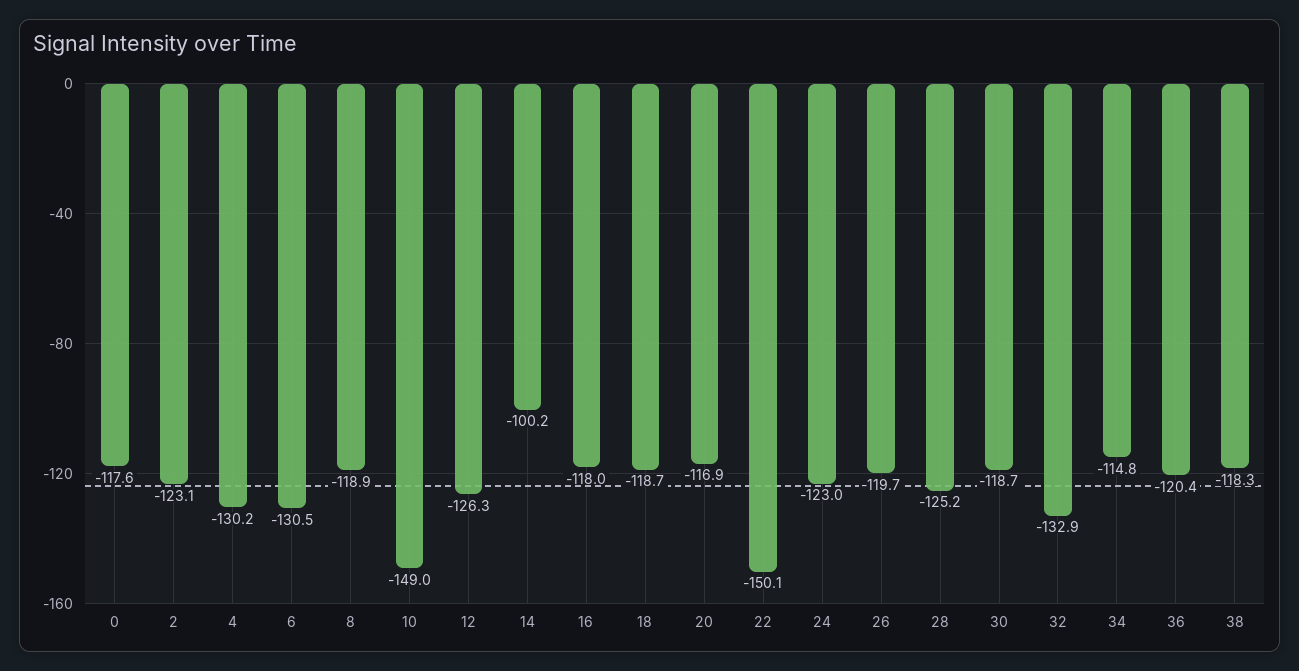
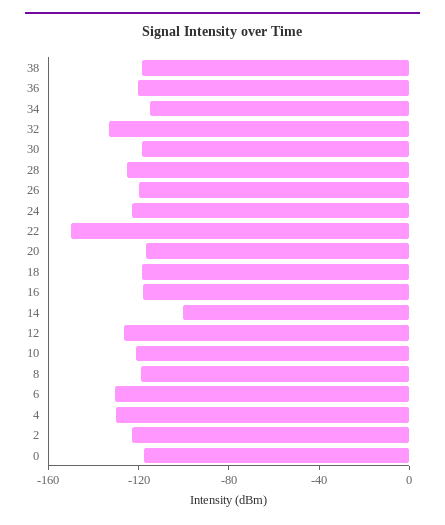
10: -149 -> -120

